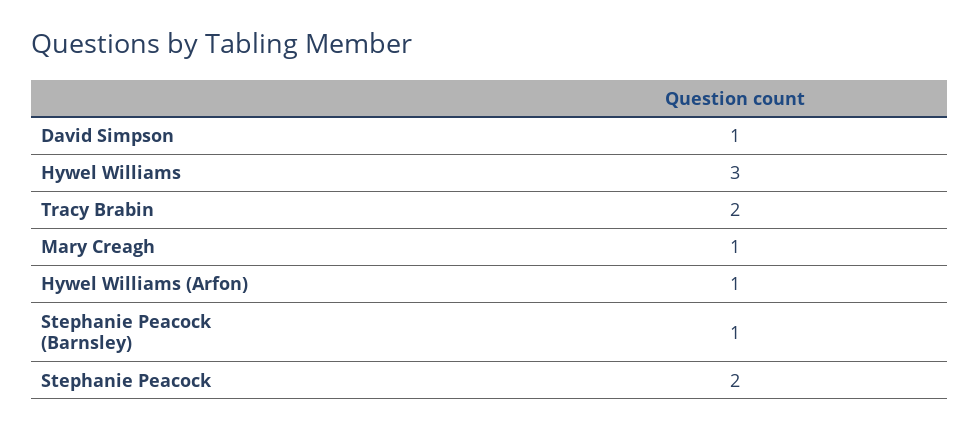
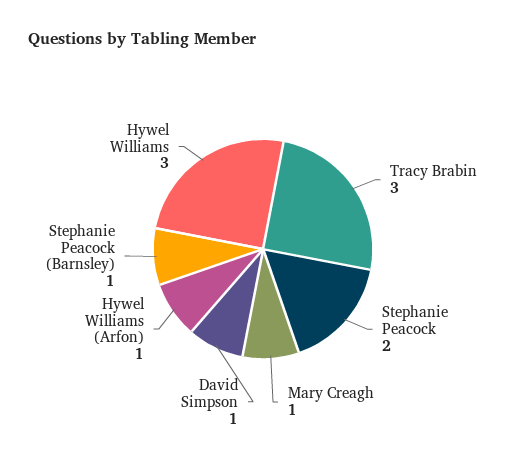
Tracy Brabin: 2 -> 3

